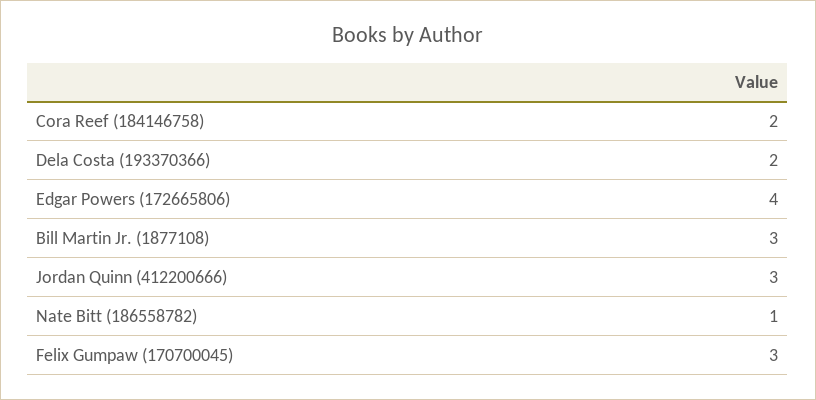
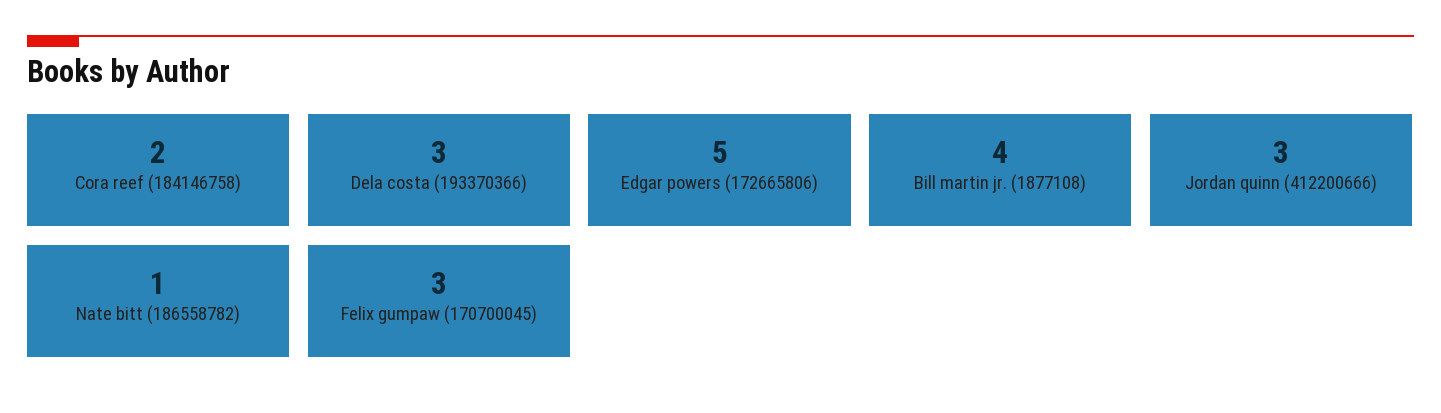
Dela Costa (193370366): 2 -> 3
Edgar Powers (172665806): 4 -> 5
Bill Martin Jr. (1877108): 3 -> 4

